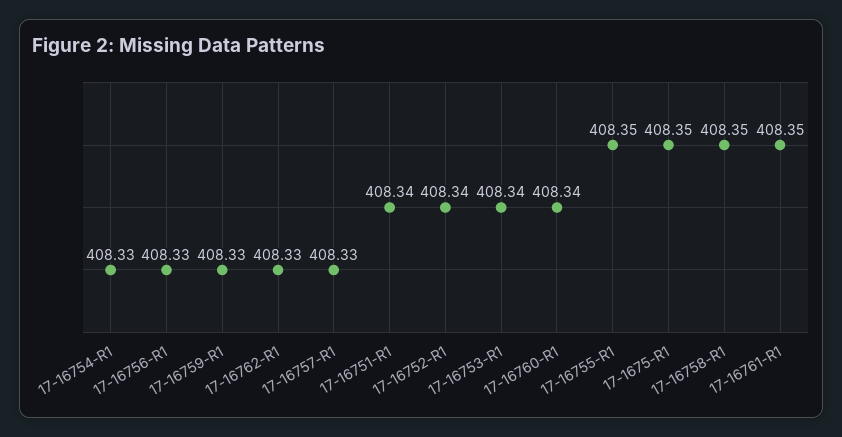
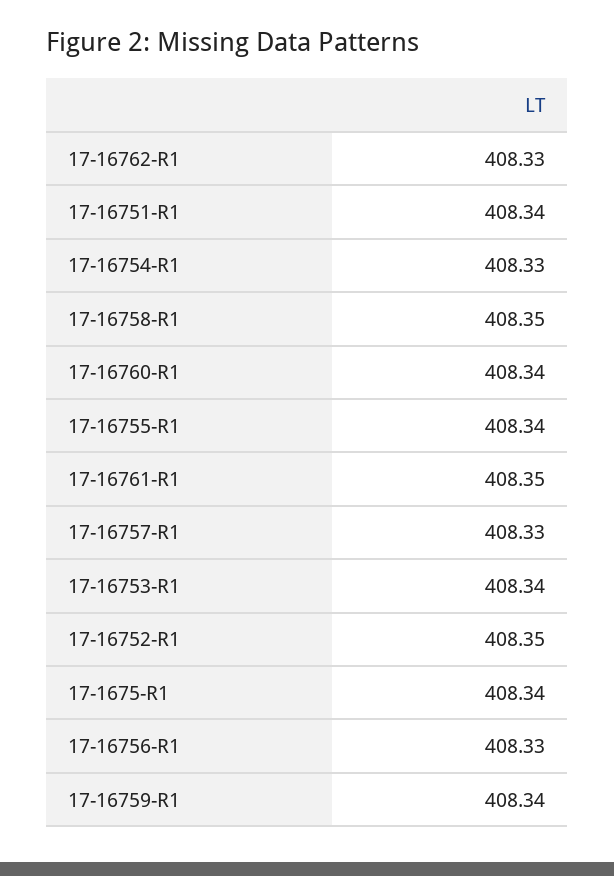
17-16759-R1: 408.33 -> 408.34
17-16752-R1: 408.34 -> 408.35
17-16755-R1: 408.35 -> 408.34
17-1675-R1: 408.35 -> 408.34

